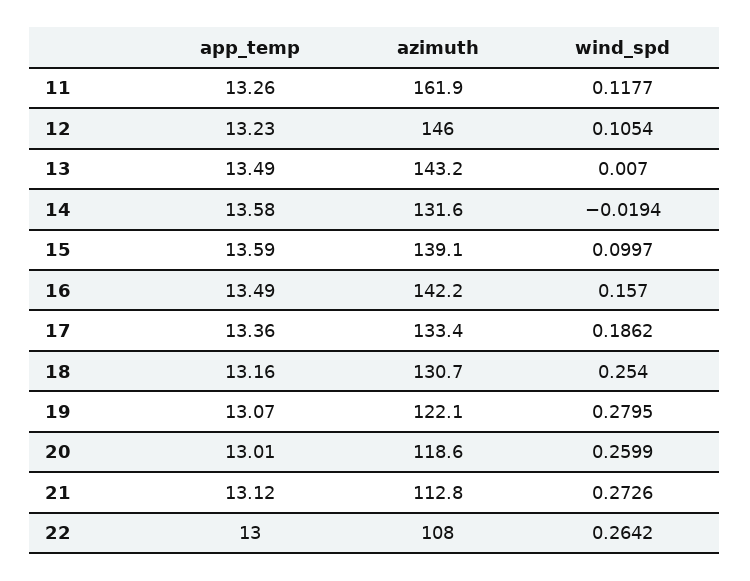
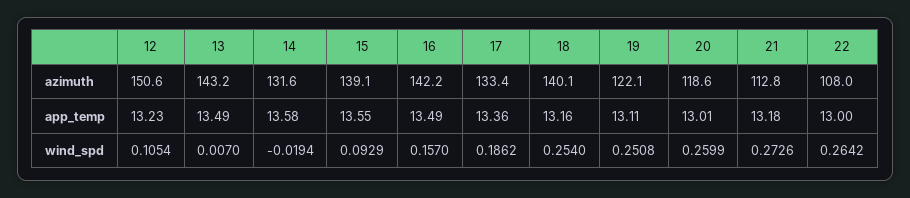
app_temp, 11: 13.26 -> none
azimuth, 11: 161.9 -> none
wind_spd, 11: 0.1177 -> none
azimuth, 12: 146 -> 150.6
app_temp, 15: 13.59 -> 13.55
wind_spd, 15: 0.0997 -> 0.0929
azimuth, 18: 130.7 -> 140.1
app_temp, 19: 13.07 -> 13.11
wind_spd, 19: 0.2795 -> 0.2508
app_temp, 21: 13.12 -> 13.18

